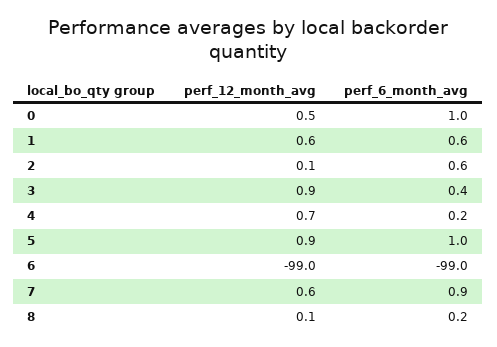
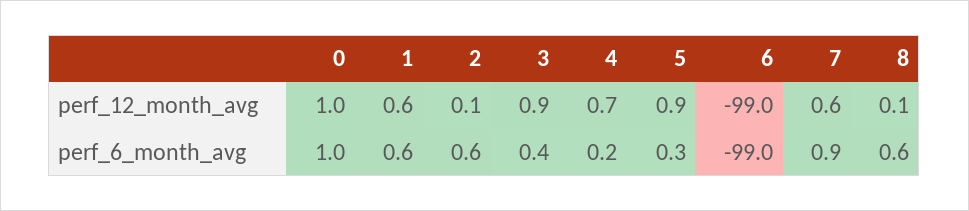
perf_12_month_avg, 0: 0.5 -> 1
perf_6_month_avg, 5: 1 -> 0.3
perf_6_month_avg, 8: 0.2 -> 0.6

